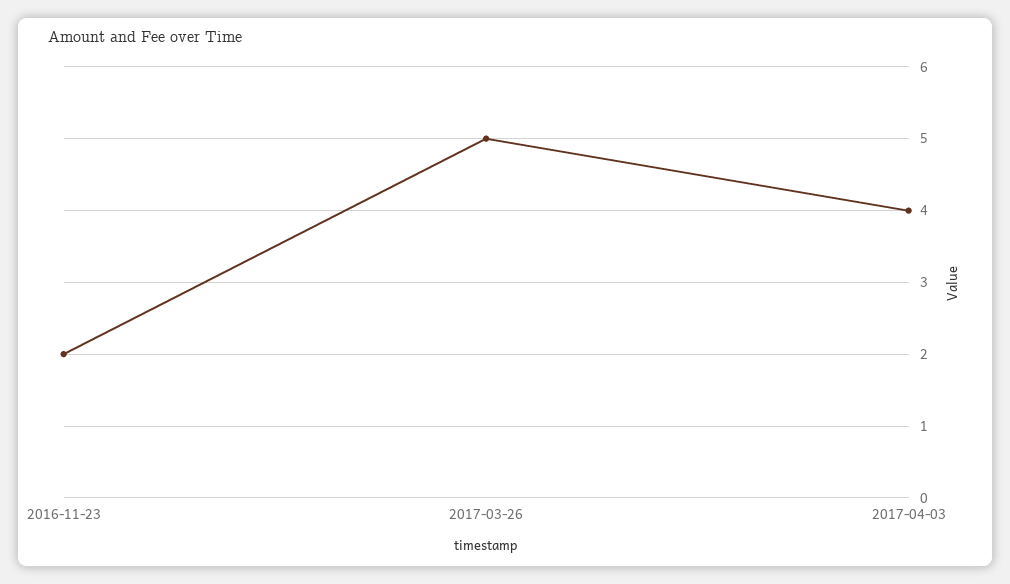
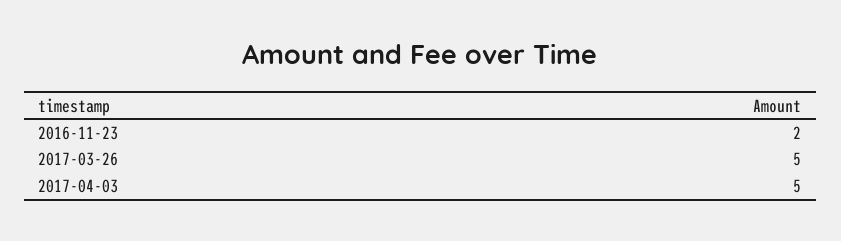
2017-04-03: 4 -> 5

